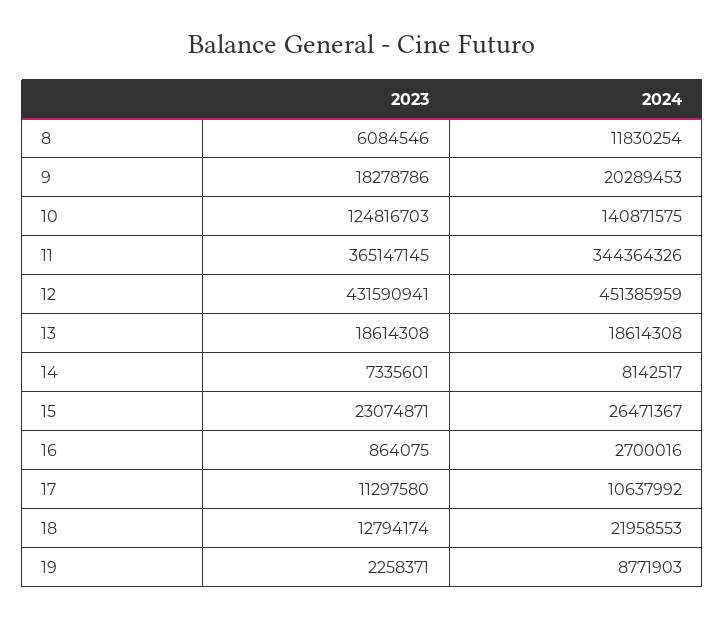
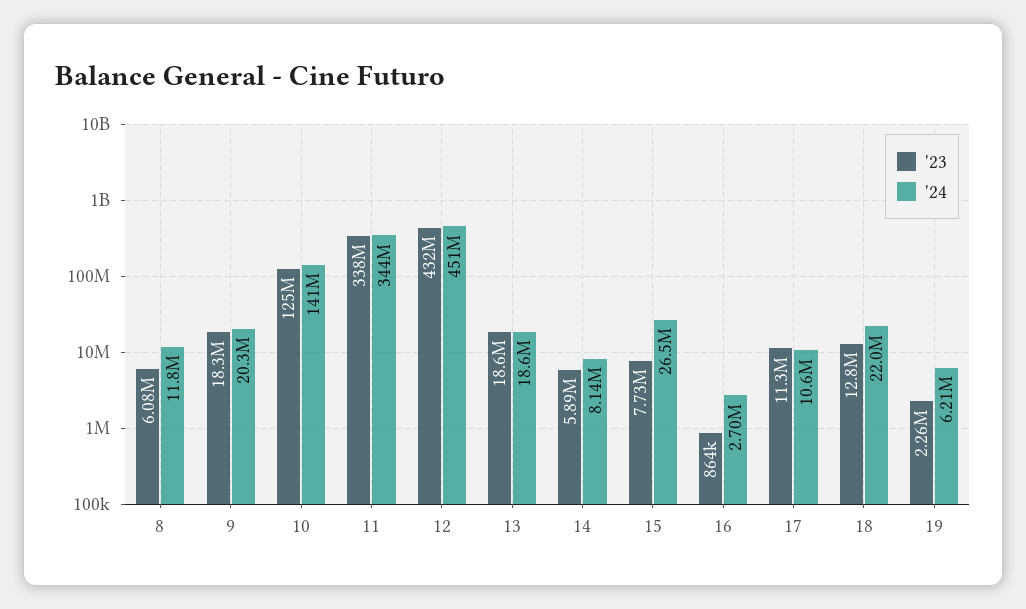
2023, 11: 365147145 -> 338000000
2023, 14: 7335601 -> 5890000
2023, 15: 23074871 -> 7730000
2024, 19: 8771903 -> 6210000

